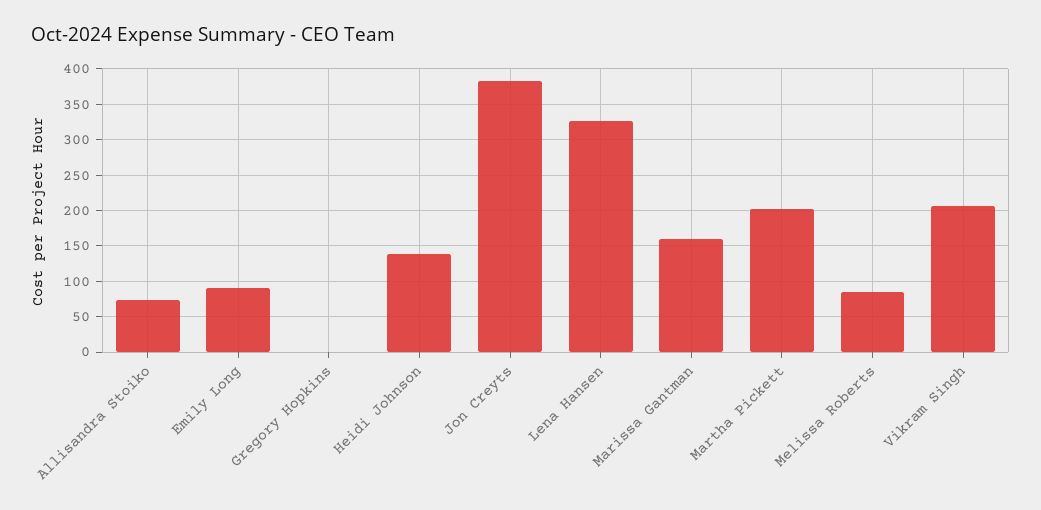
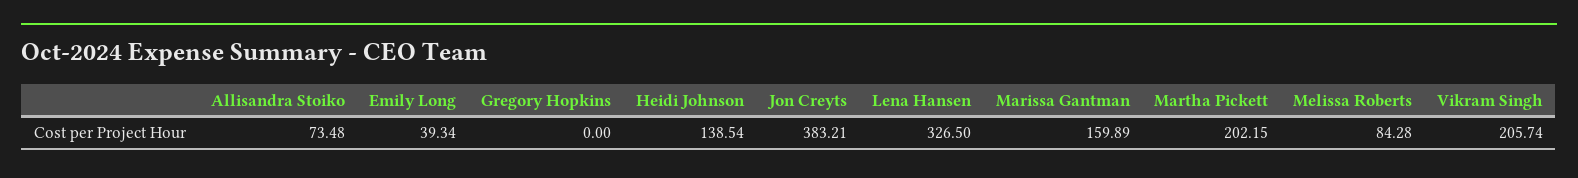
Emily Long: 90 -> 39.34

